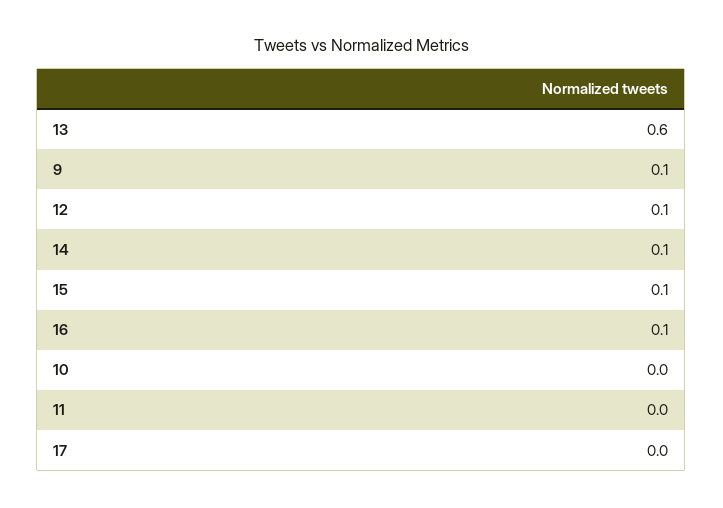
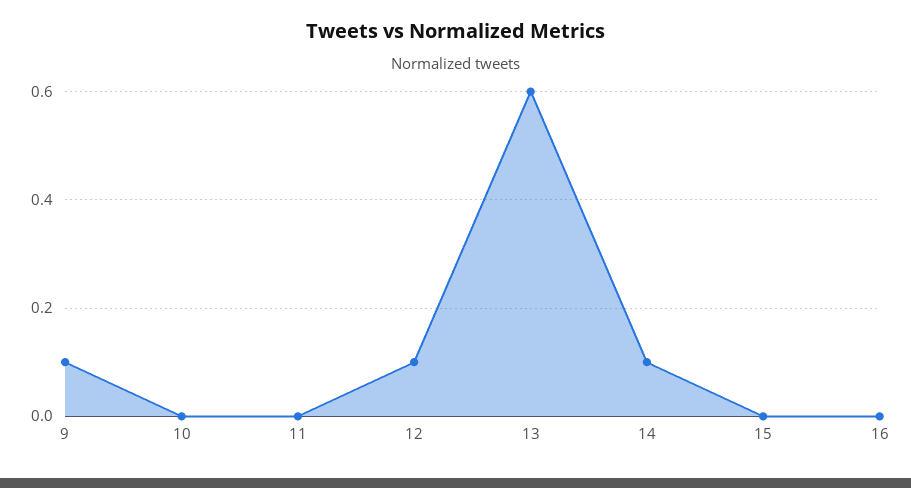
15: 0.1 -> 0
16: 0.1 -> 0
17: 0 -> none

